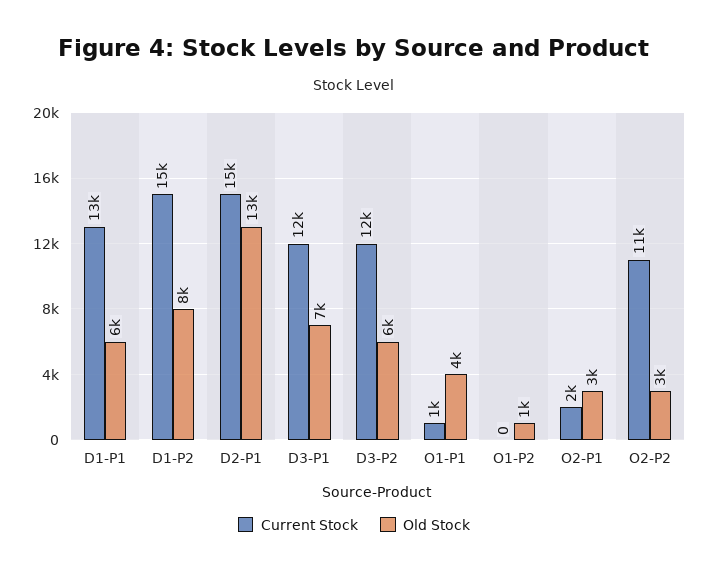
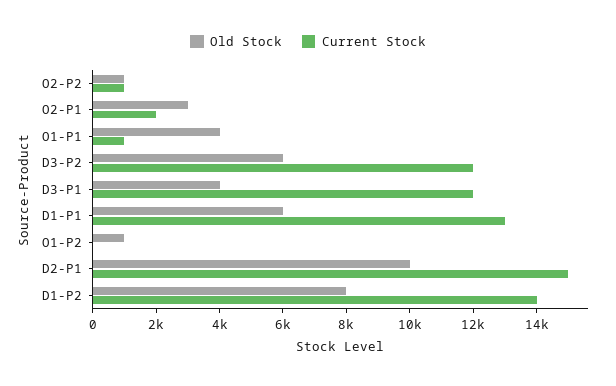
Current Stock, D1-P2: 15000 -> 14000
Old Stock, D2-P1: 13000 -> 10000
Old Stock, D3-P1: 7000 -> 4000
Current Stock, O2-P2: 11000 -> 1000
Old Stock, O2-P2: 3000 -> 1000

